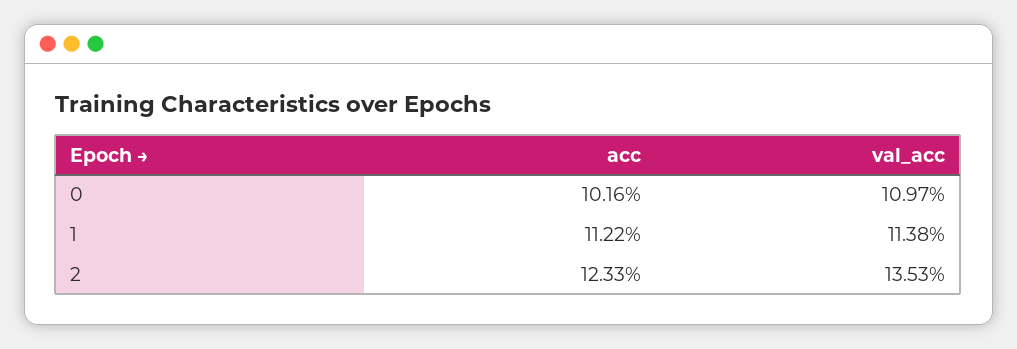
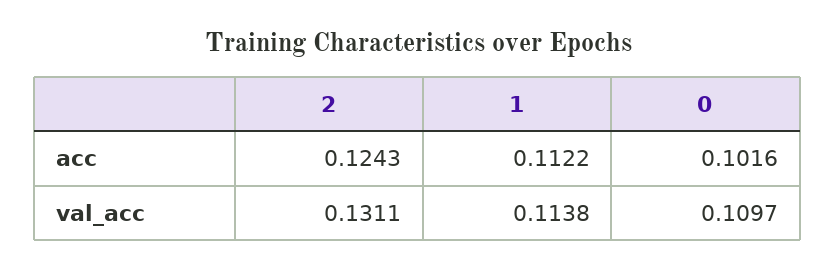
acc, 2: 0.1233 -> 0.1243
val_acc, 2: 0.1353 -> 0.1311

